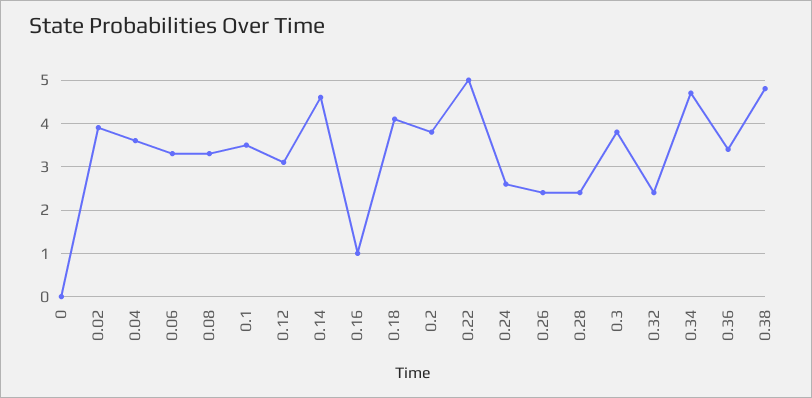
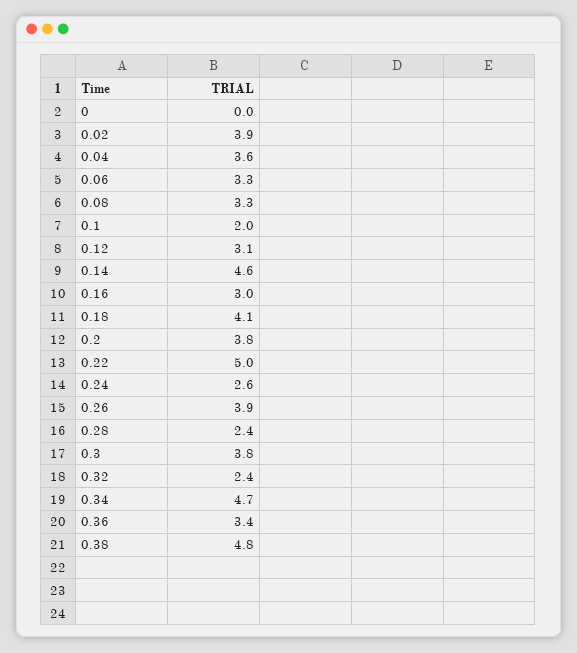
0.1: 3.5 -> 2
0.16: 1 -> 3
0.26: 2.5 -> 3.9

